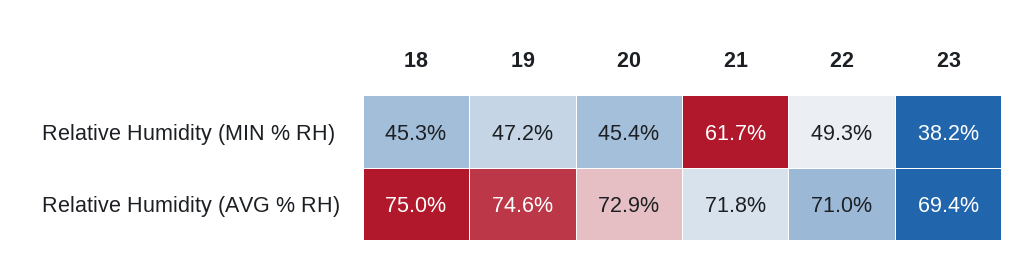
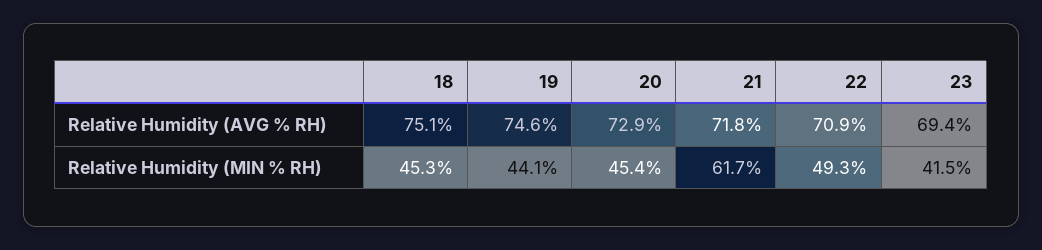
19, Relative Humidity (MIN % RH): 47.2 -> 44.1
23, Relative Humidity (MIN % RH): 38.2 -> 41.5
18, Relative Humidity (AVG % RH): 75 -> 75.1
22, Relative Humidity (AVG % RH): 71 -> 70.9

